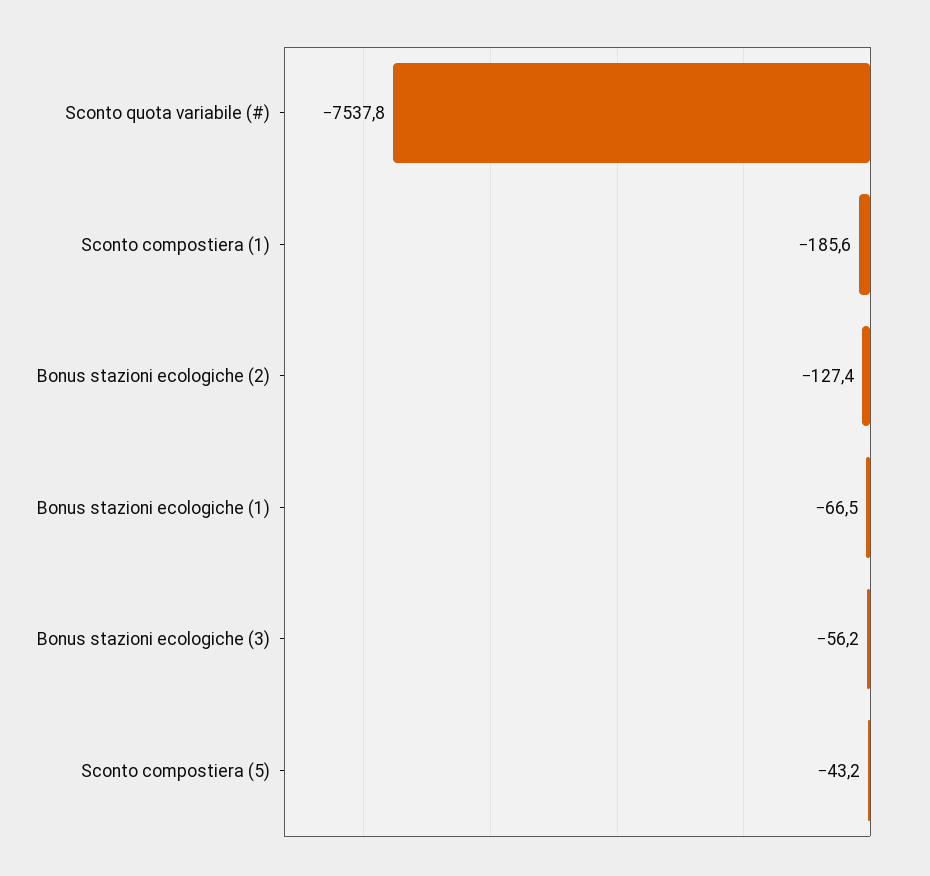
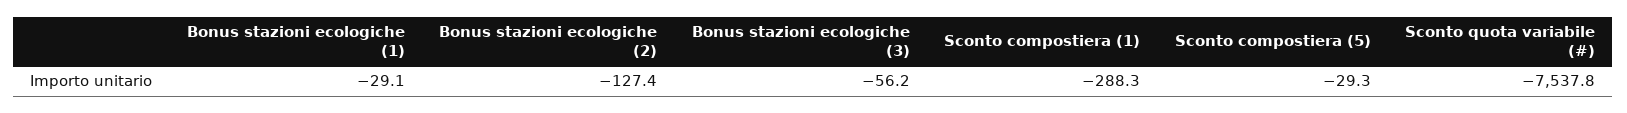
Sconto compostiera (1): -185.6 -> -288.3
Bonus stazioni ecologiche (1): -66.5 -> -29.1
Sconto compostiera (5): -43.2 -> -29.3

